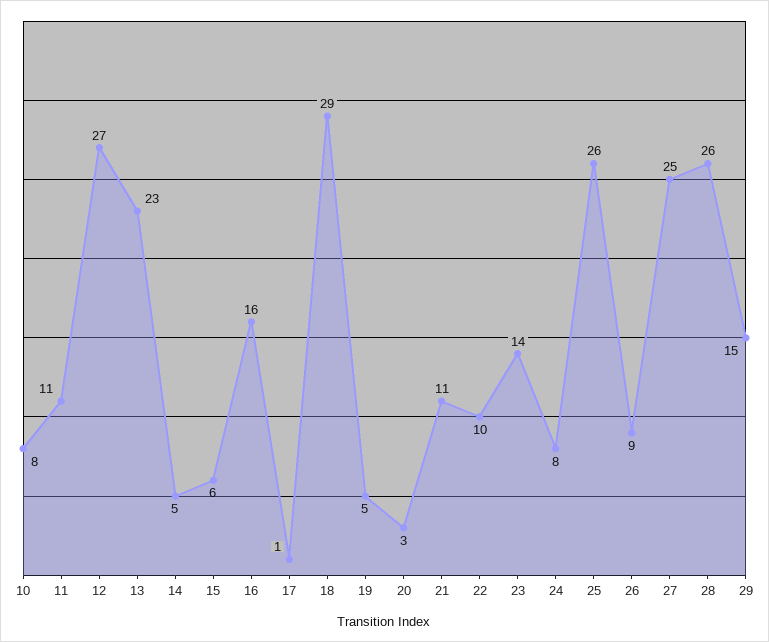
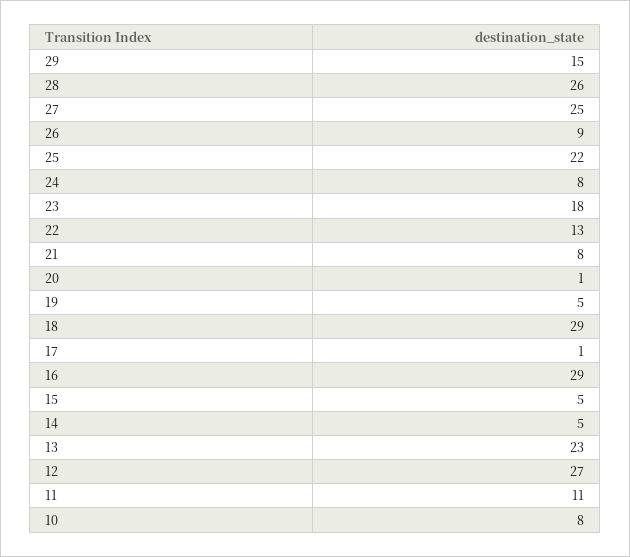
15: 6 -> 5
16: 16 -> 29
20: 3 -> 1
21: 11 -> 8
22: 10 -> 13
23: 14 -> 18
25: 26 -> 22

